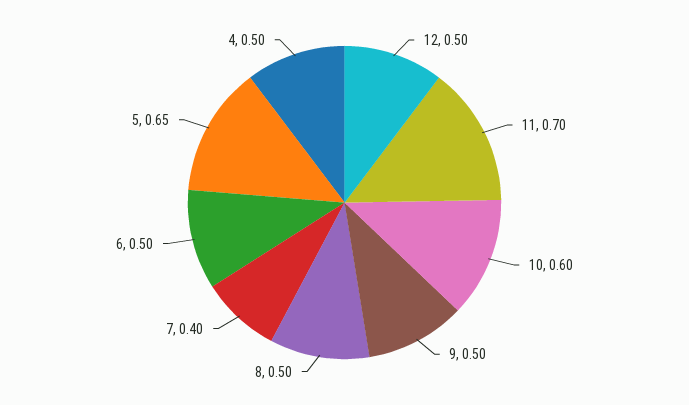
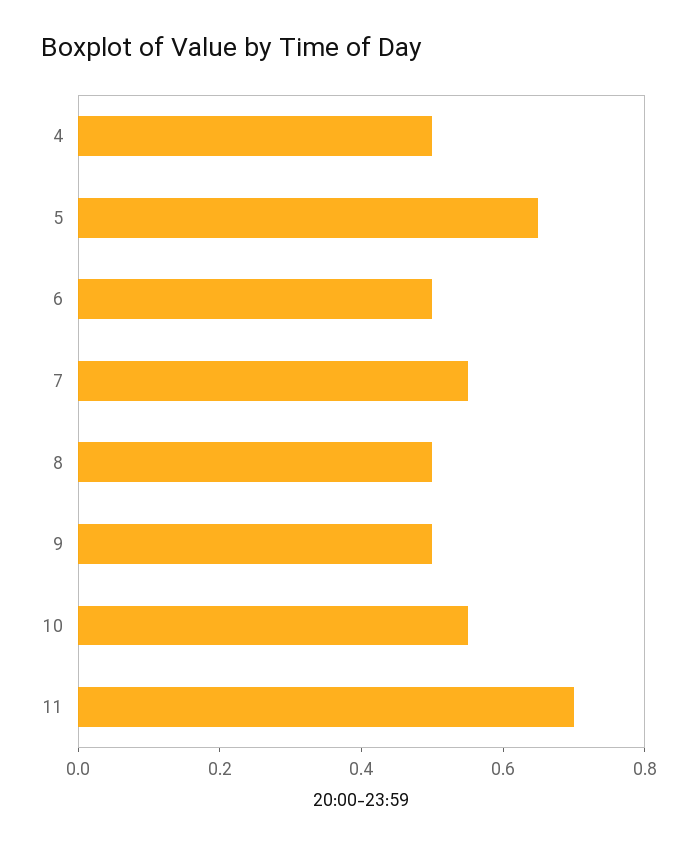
12: 0.5 -> none
10: 0.6 -> 0.55
7: 0.4 -> 0.55

